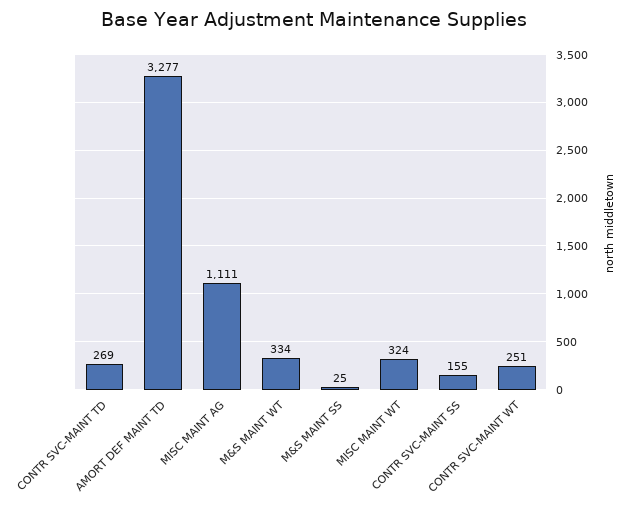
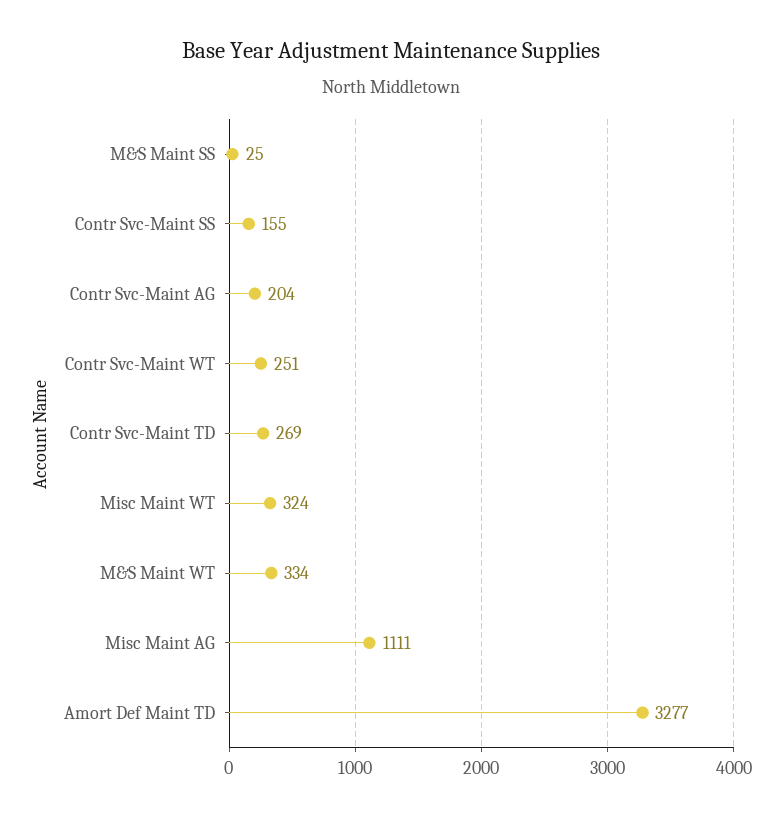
Contr Svc-Maint AG: none -> 204

